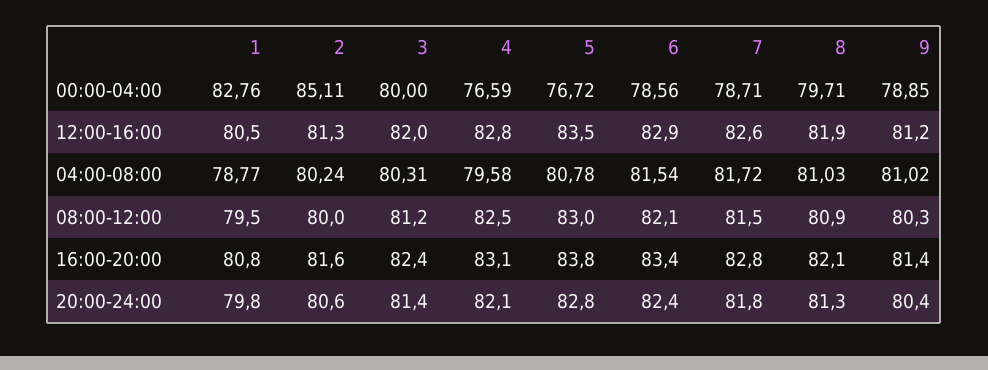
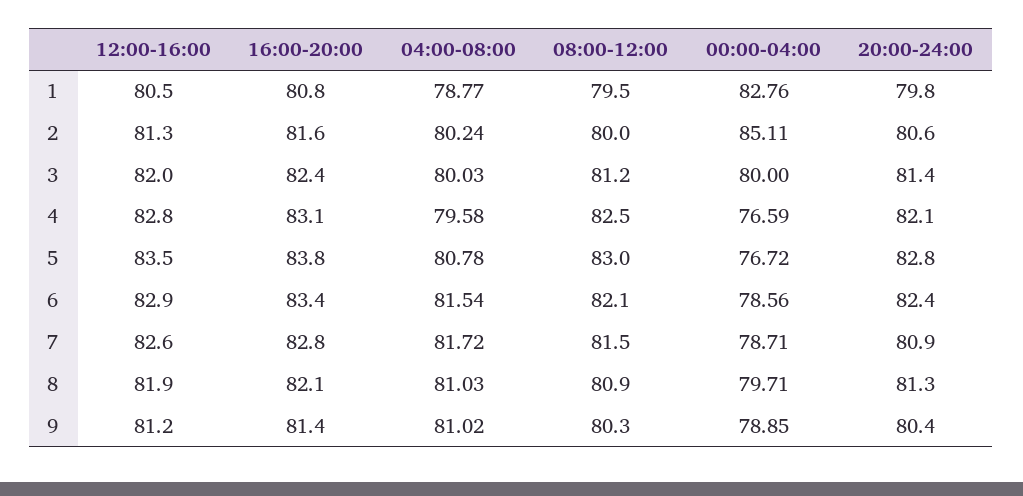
3, 04:00-08:00: 80.31 -> 80.03
7, 20:00-24:00: 81.8 -> 80.9

